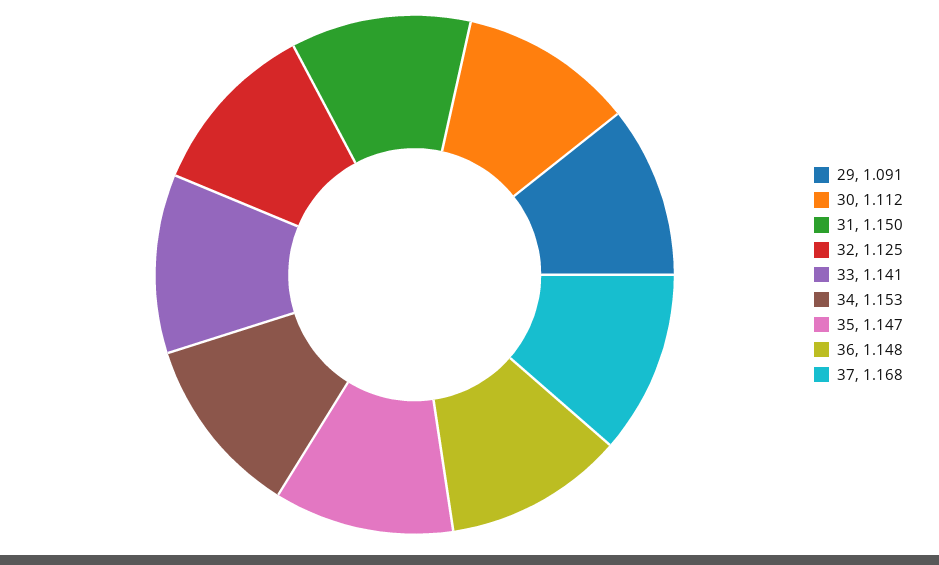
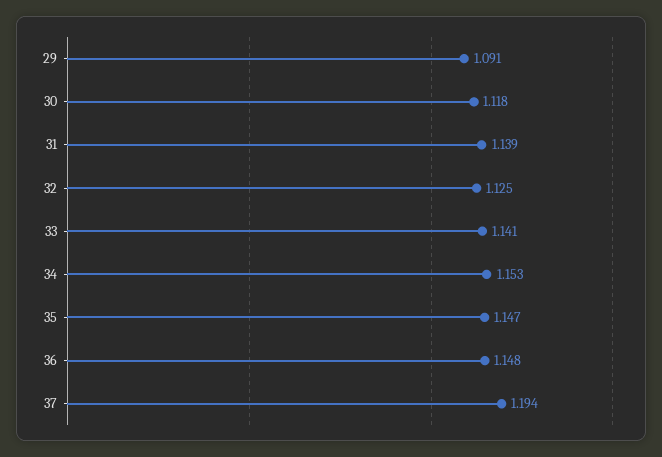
30: 1.112 -> 1.118
31: 1.15 -> 1.139
37: 1.168 -> 1.194

